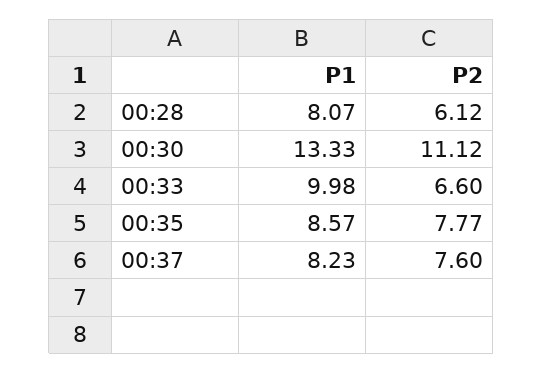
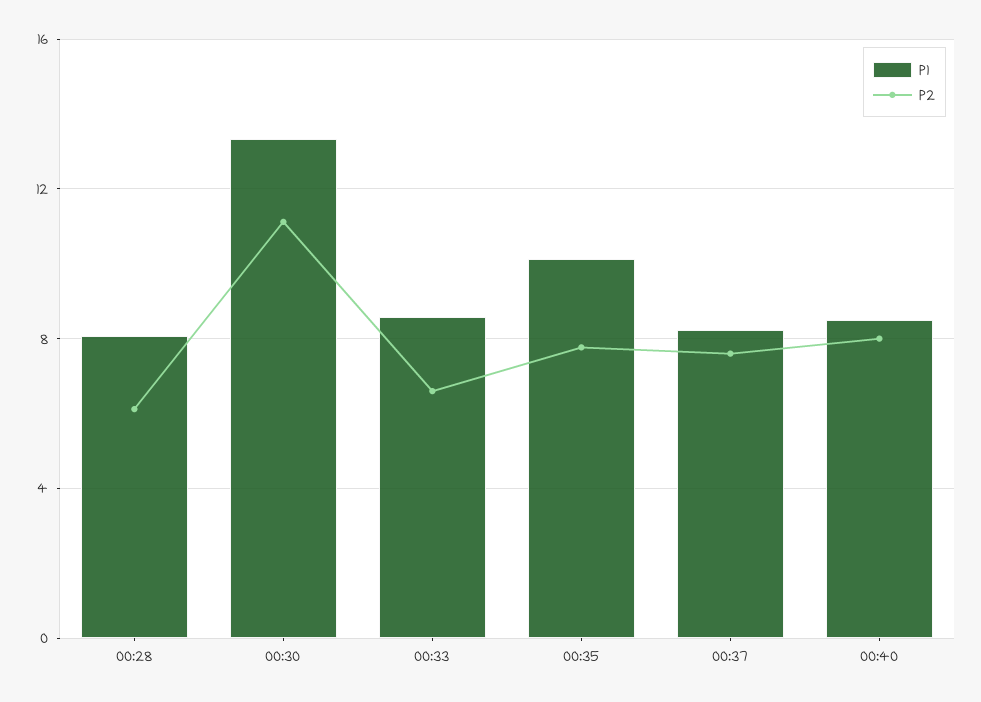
P1, 00:33: 9.98 -> 8.5
P1, 00:35: 8.57 -> 10
P1, 00:40: none -> 8.5
P2, 00:40: none -> 8

